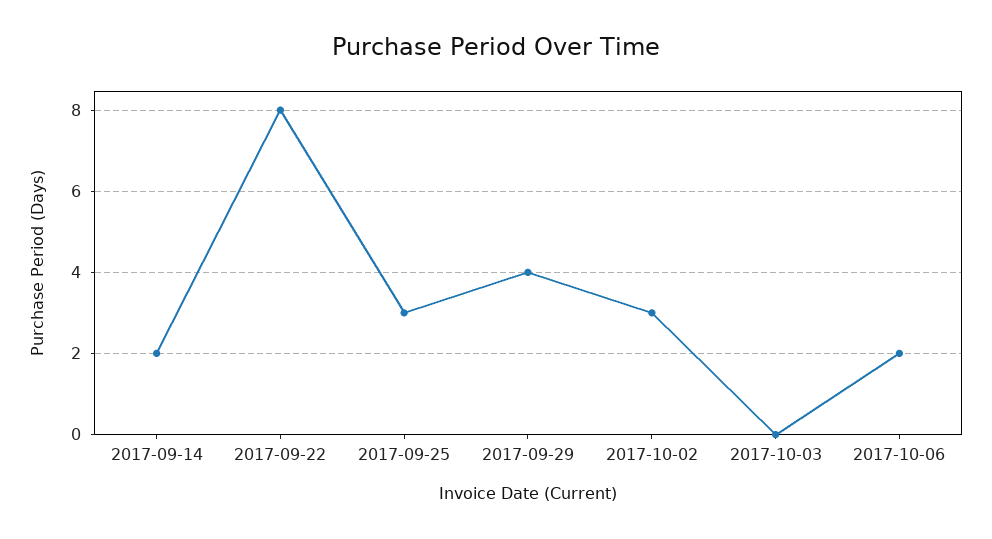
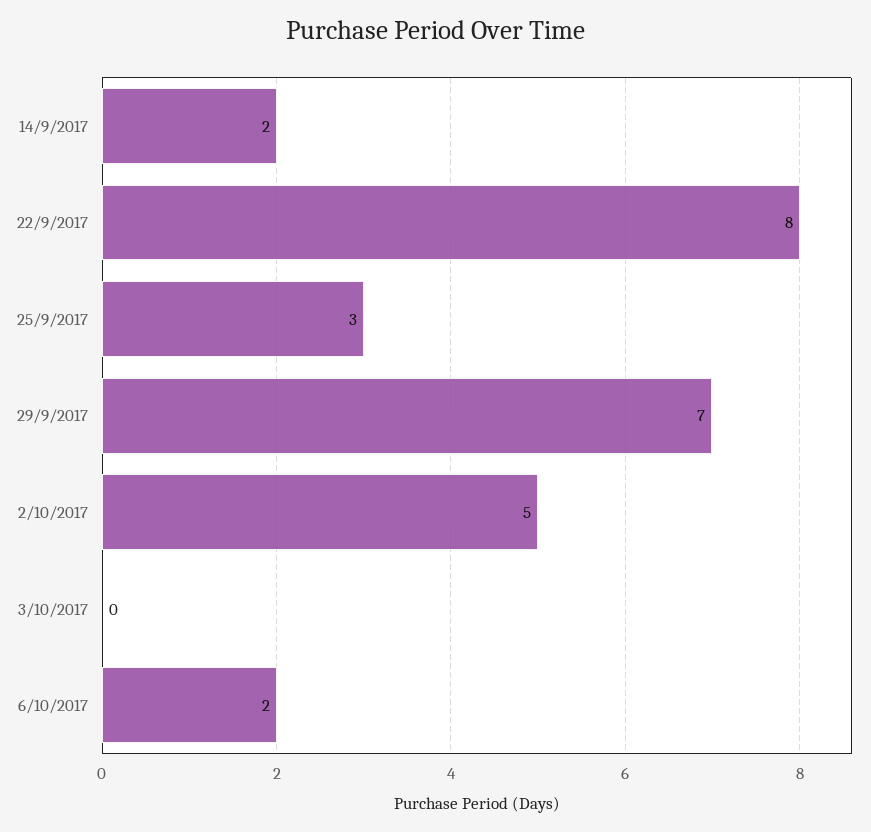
2017-09-29: 4 -> 7
2017-10-02: 3 -> 5

